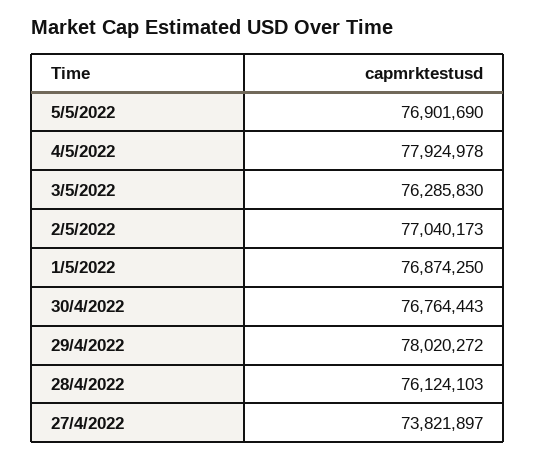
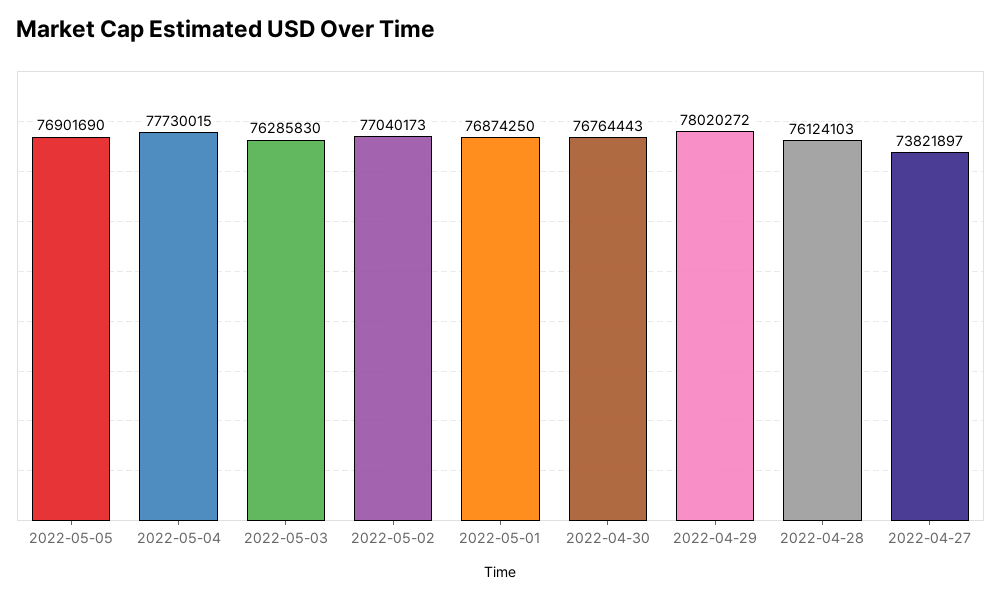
4/5/2022: 77924978 -> 77730015

